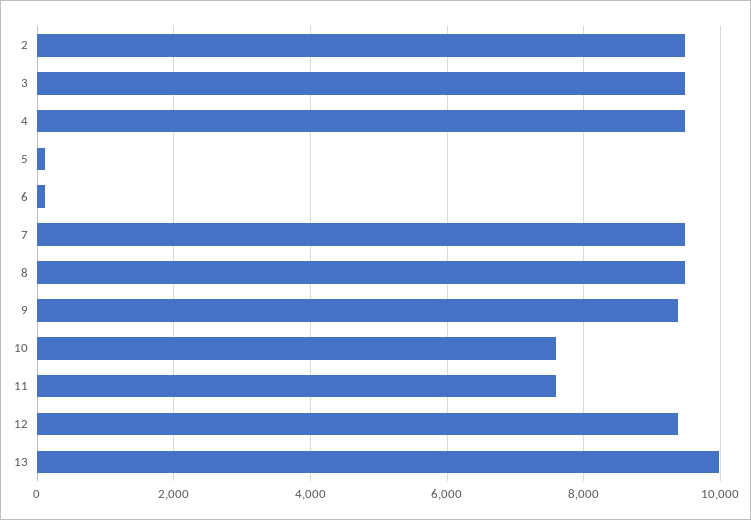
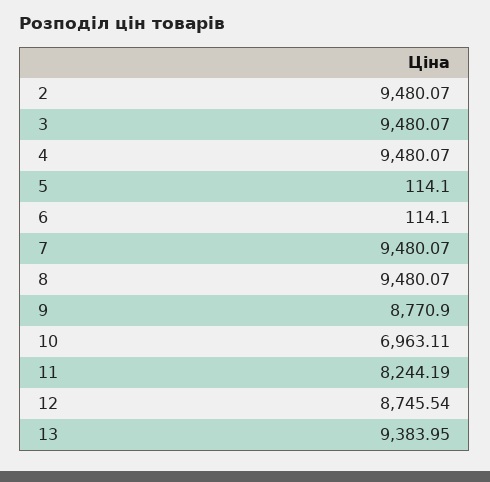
9: 9400 -> 8770.9
10: 7600 -> 6963.11
11: 7600 -> 8244.19
12: 9400 -> 8745.54
13: 10000 -> 9383.95

